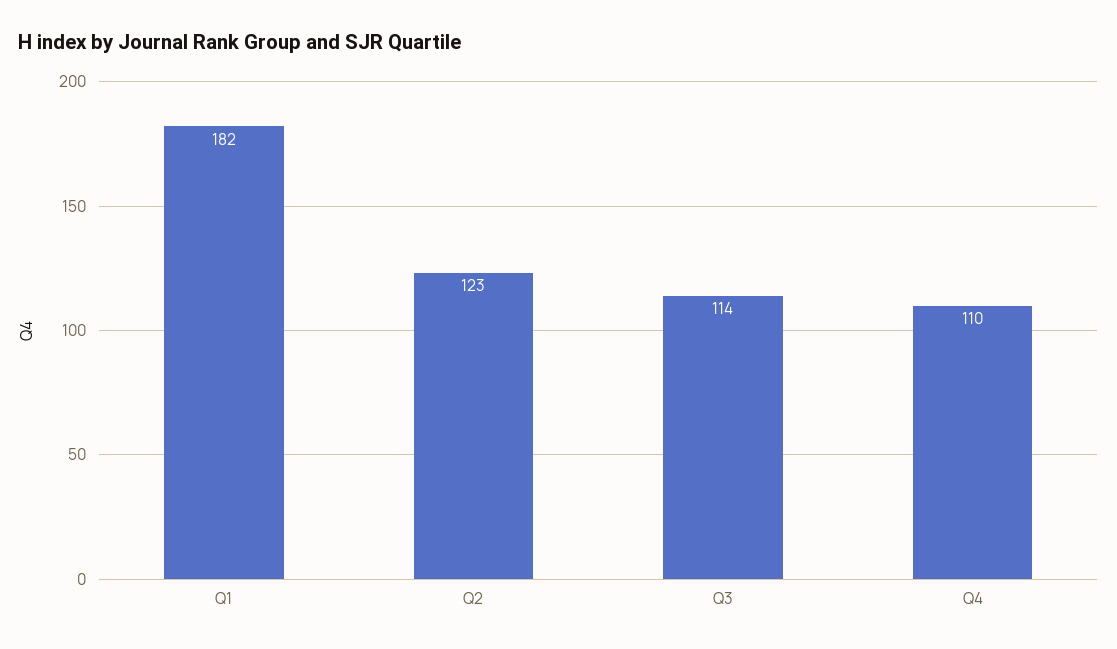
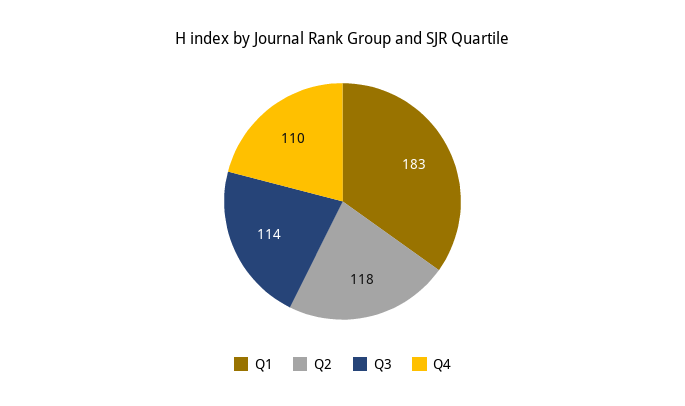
Q1: 182 -> 183
Q2: 123 -> 118

